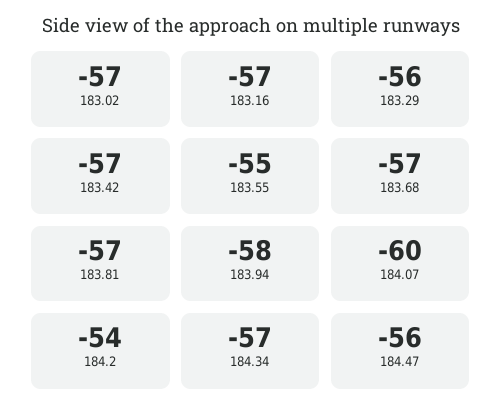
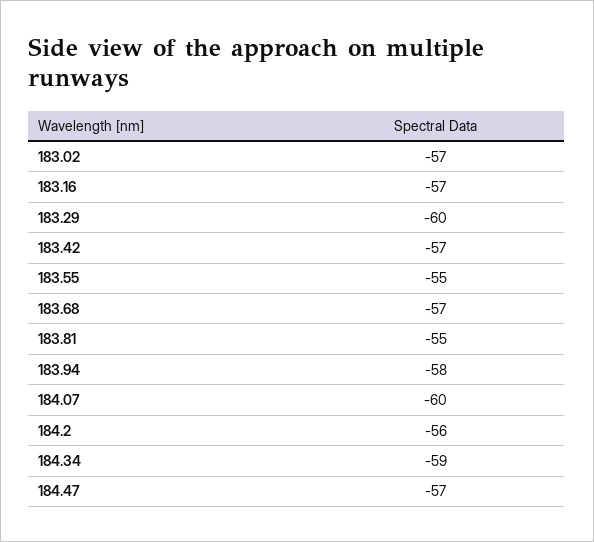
183.29: -56 -> -60
183.81: -57 -> -55
184.2: -54 -> -56
184.34: -57 -> -59
184.47: -56 -> -57

